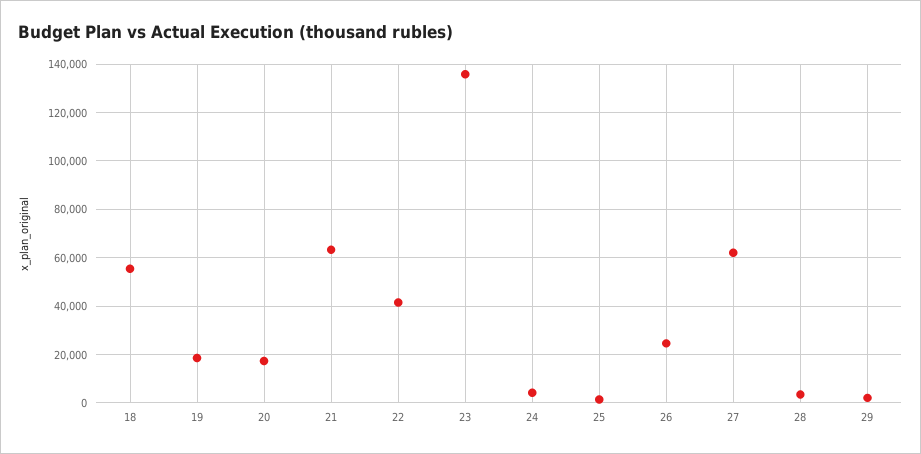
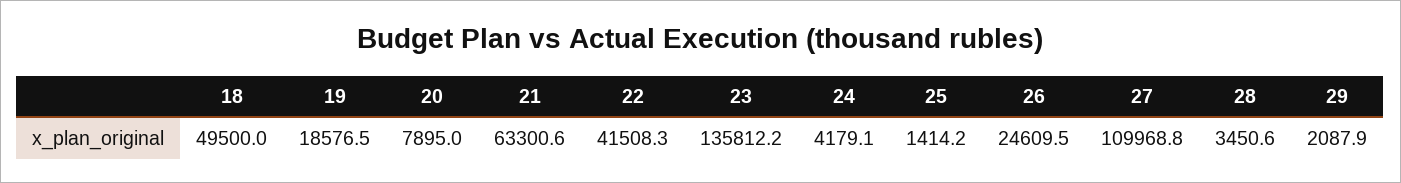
18: 55000 -> 49500
20: 17500 -> 7895
27: 62500 -> 109968.8

